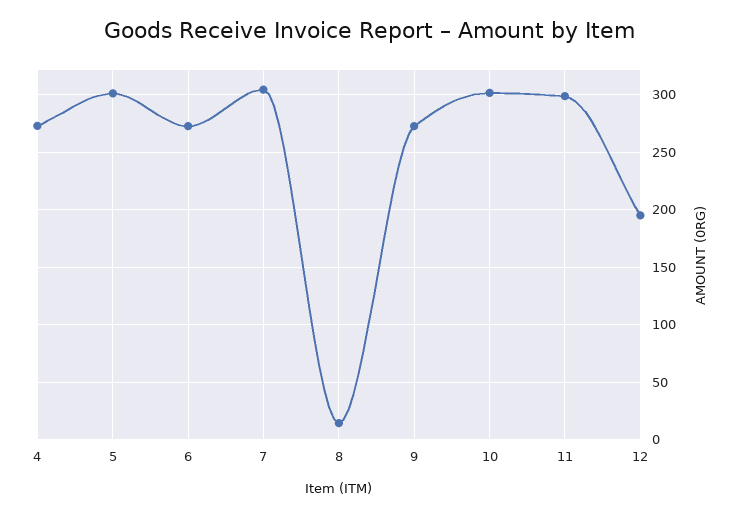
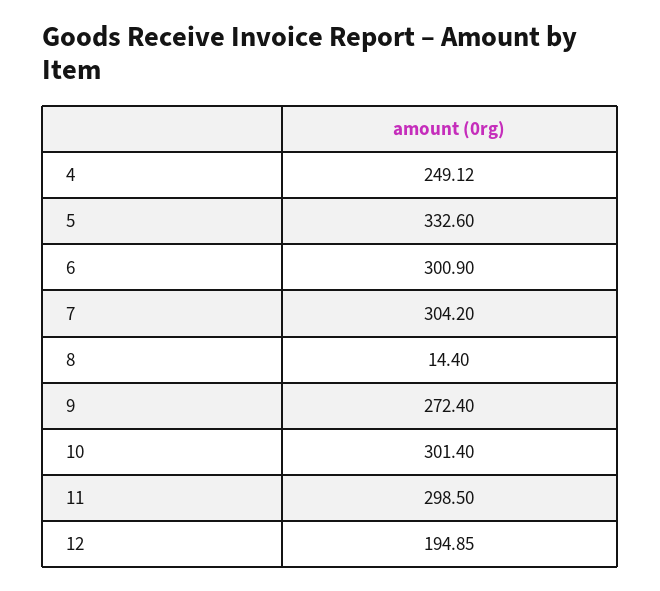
4: 270 -> 249.12
5: 300 -> 332.6
6: 270 -> 300.9

